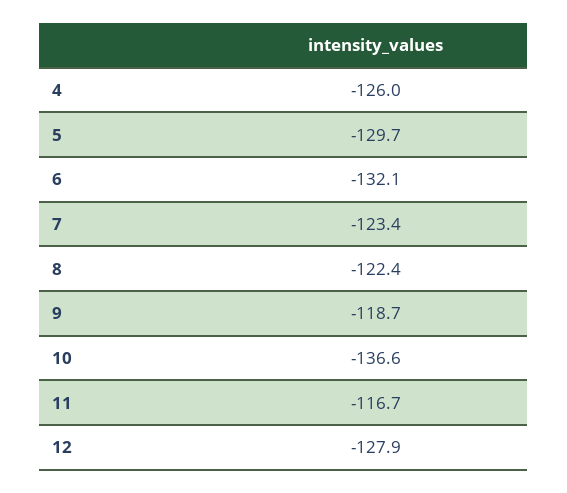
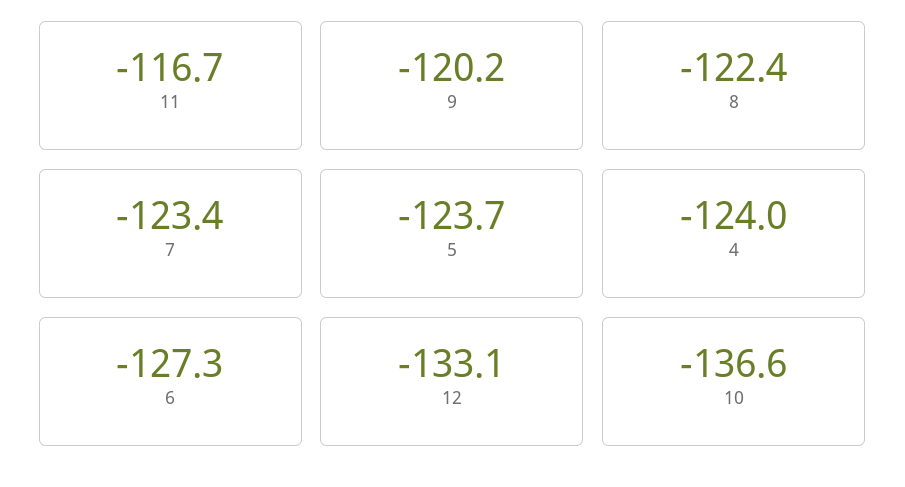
4: -126 -> -124
5: -129.7 -> -123.7
6: -132.1 -> -127.3
9: -118.7 -> -120.2
12: -127.9 -> -133.1

